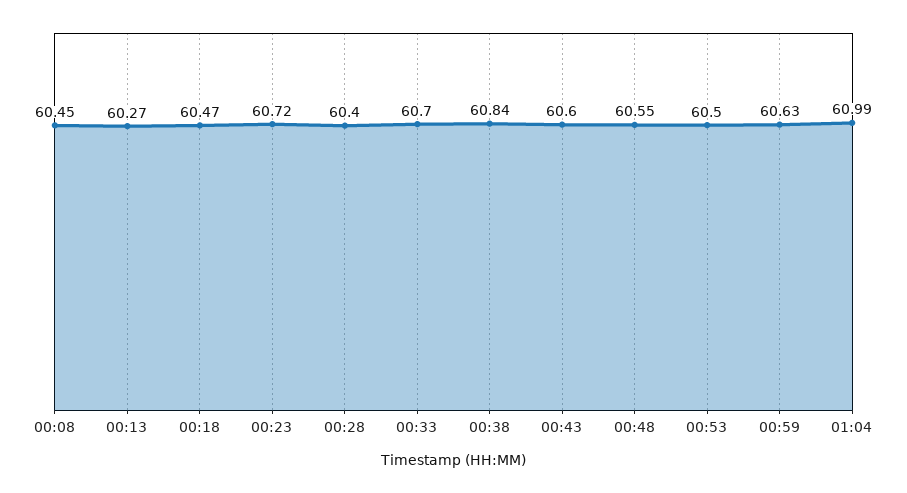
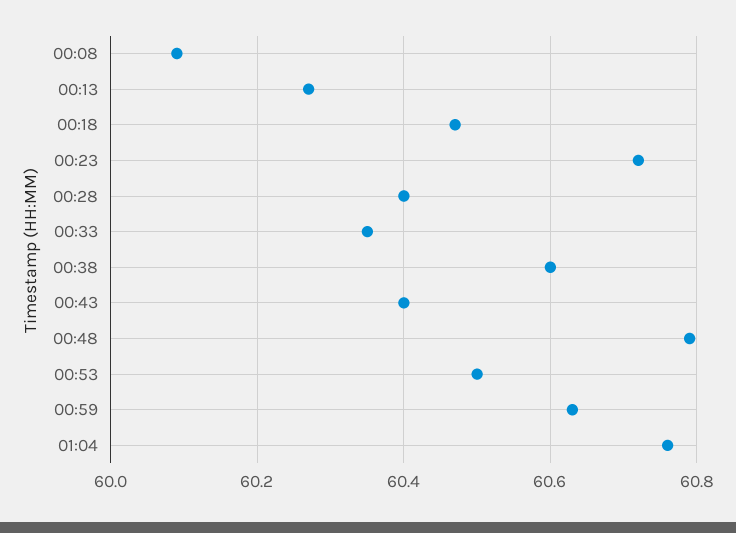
00:08: 60.45 -> 60.1
00:33: 60.7 -> 60.35
00:38: 60.84 -> 60.6
00:43: 60.6 -> 60.4
00:48: 60.55 -> 60.8
01:04: 60.99 -> 60.75

